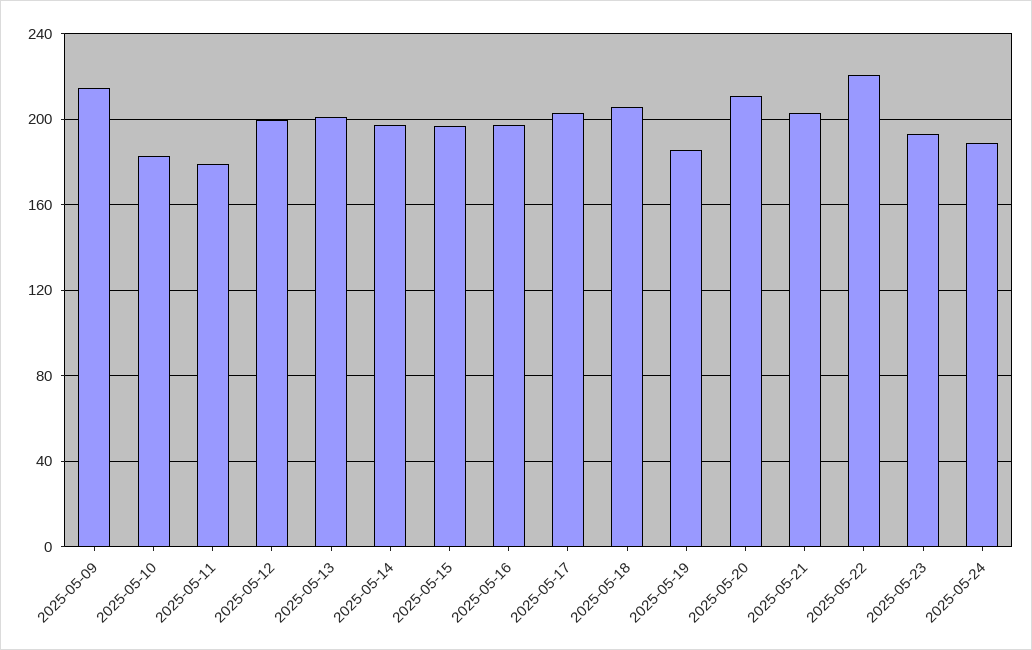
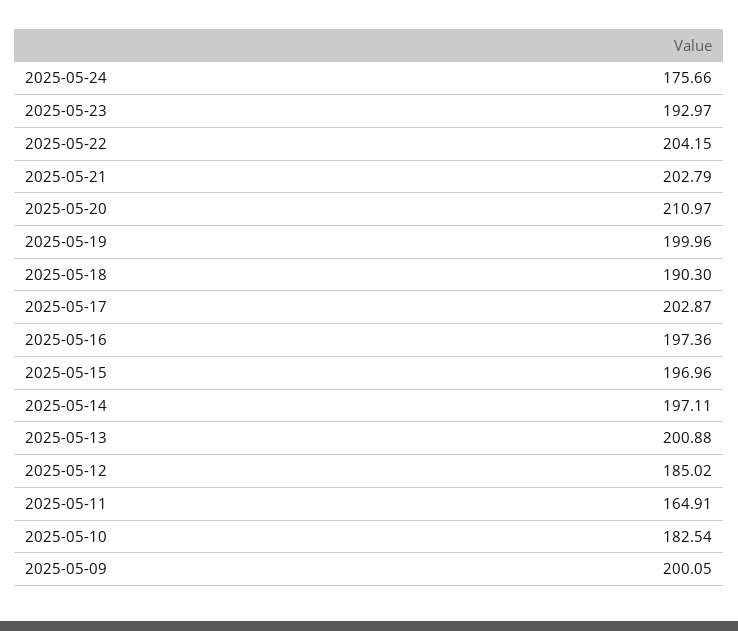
2025-05-09: 215 -> 200.05
2025-05-11: 180 -> 164.91
2025-05-12: 200 -> 185.02
2025-05-18: 205 -> 190.3
2025-05-19: 185 -> 199.96
2025-05-22: 220 -> 204.15
2025-05-24: 190 -> 175.66

